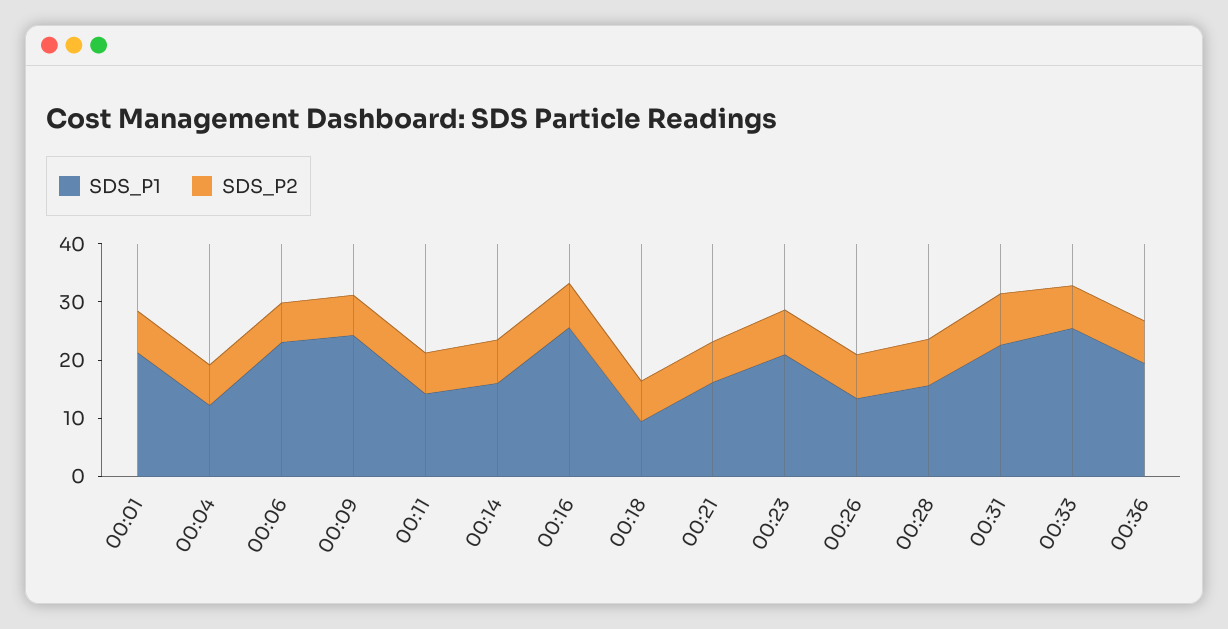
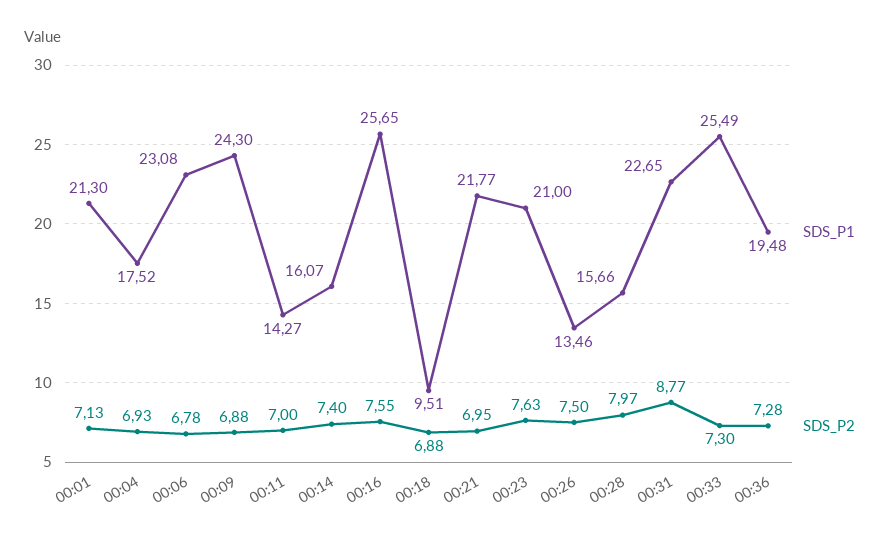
SDS_P1, 00:04: 12 -> 17.52
SDS_P1, 00:21: 16 -> 21.77

